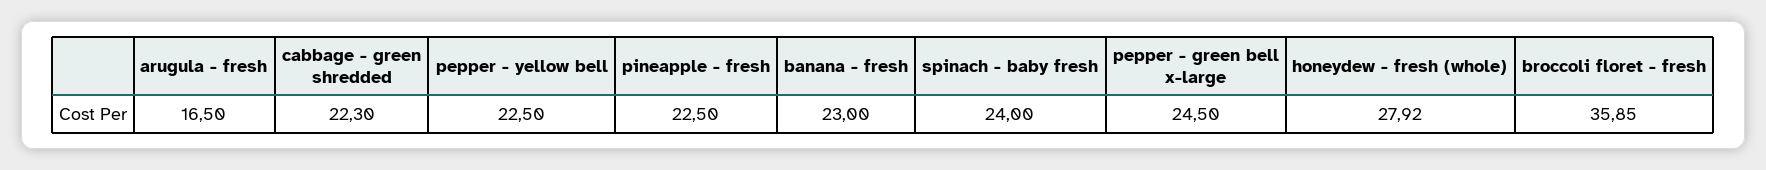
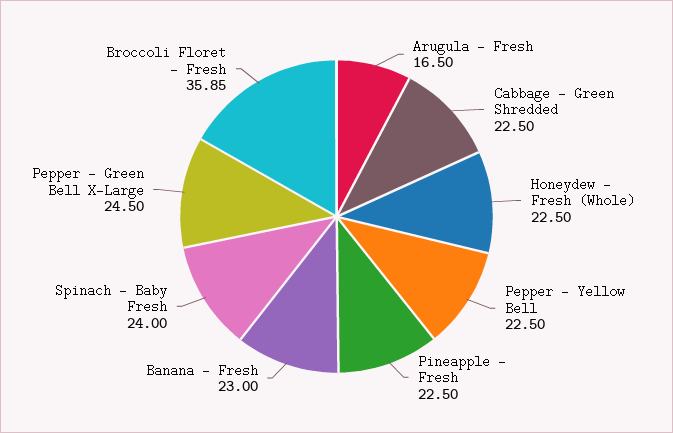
cabbage - green shredded: 22.3 -> 22.5
honeydew - fresh (whole): 27.92 -> 22.5

